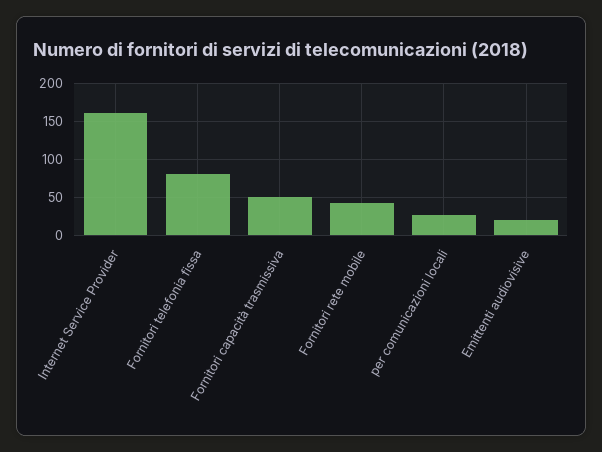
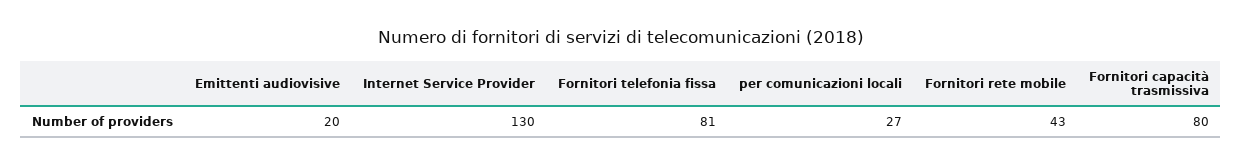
Internet Service Provider: 160 -> 130
Fornitori capacità trasmissiva: 50 -> 80

